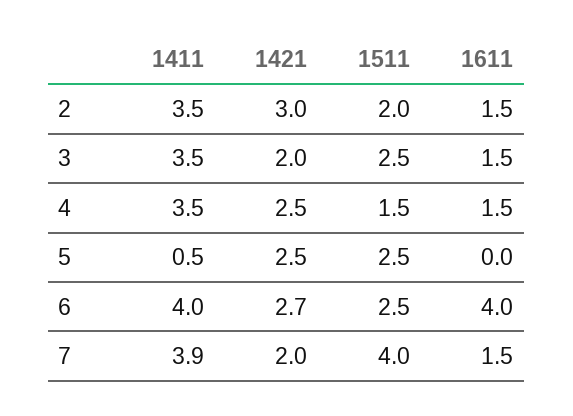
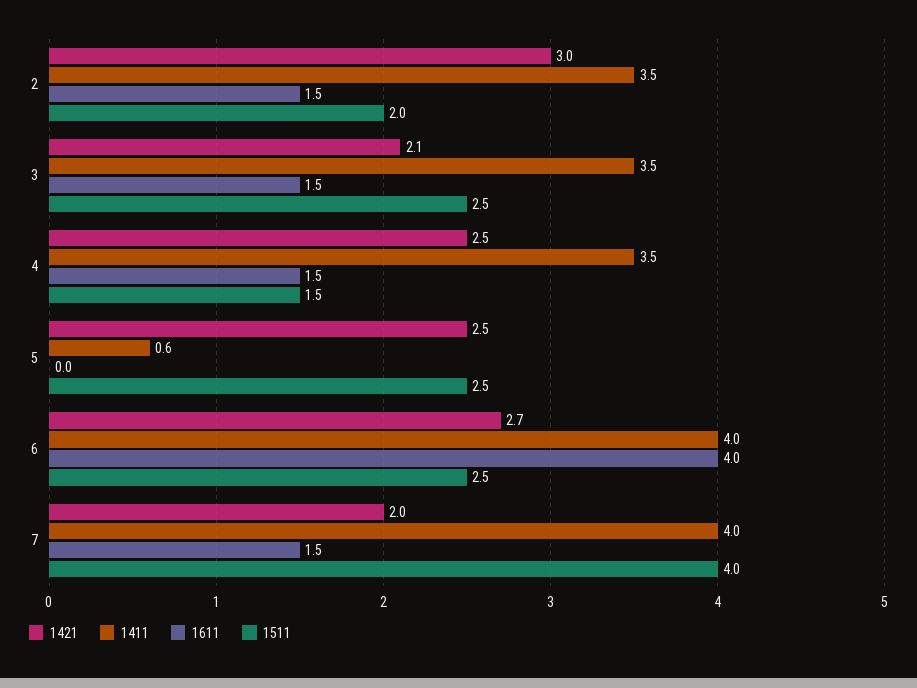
1421, 3: 2 -> 2.1
1411, 5: 0.5 -> 0.6
1411, 7: 3.9 -> 4

